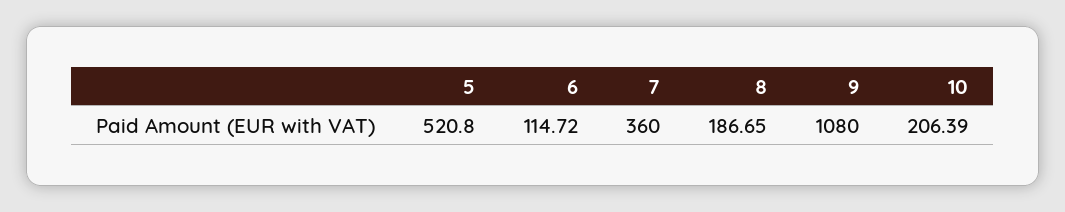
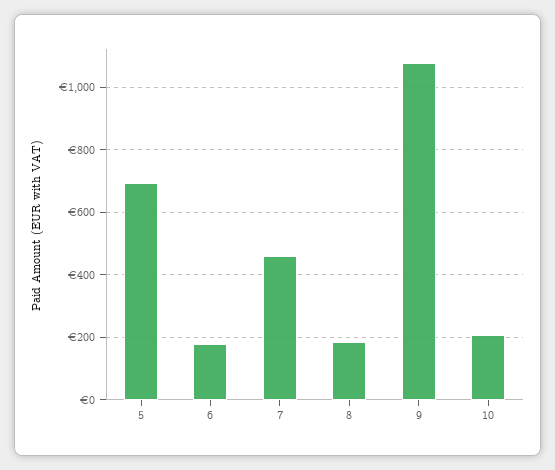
5: 520.8 -> 700
6: 114.72 -> 180
7: 360 -> 460

